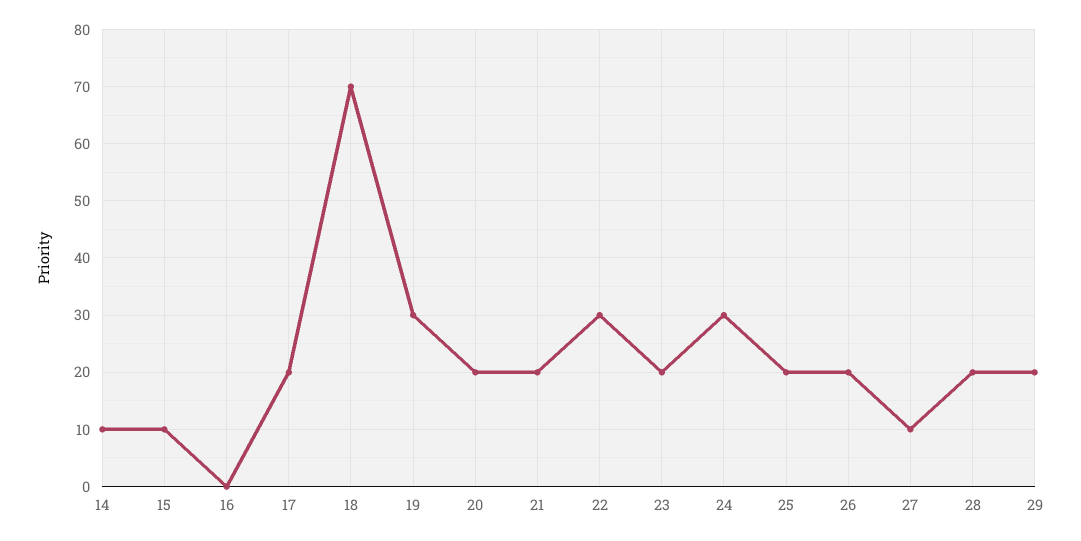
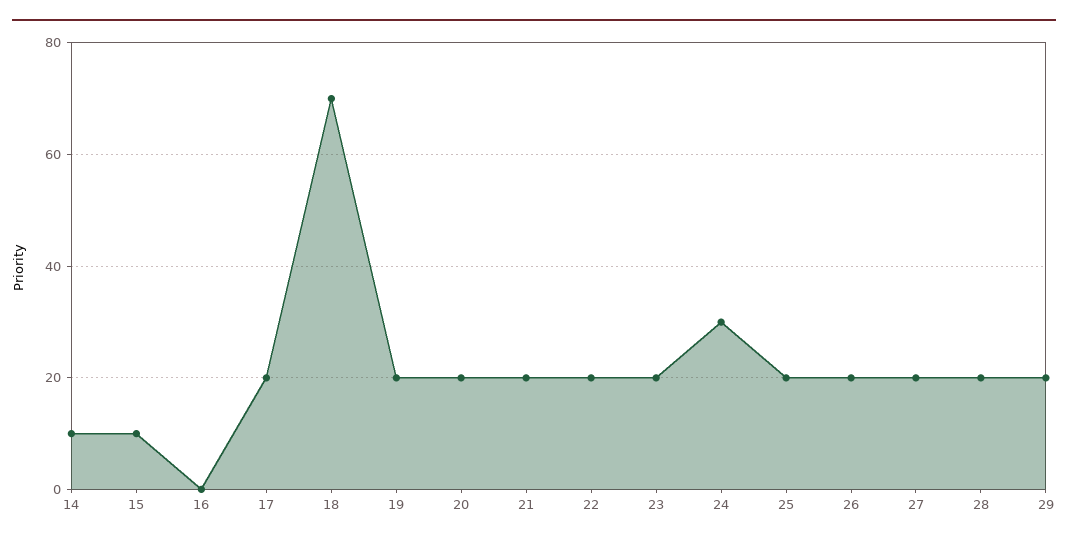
19: 30 -> 20
22: 30 -> 20
27: 10 -> 20

